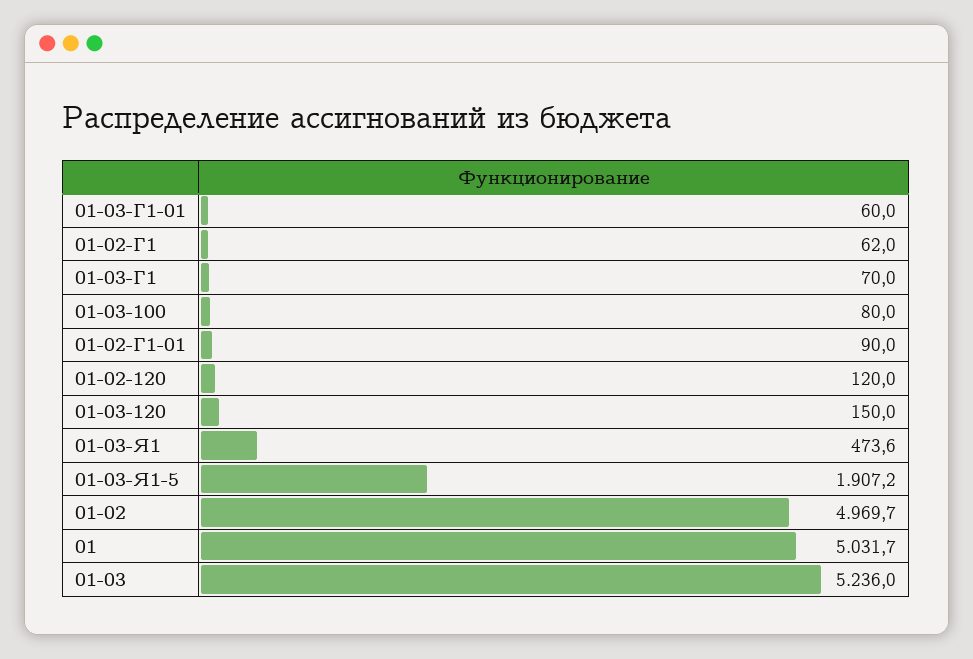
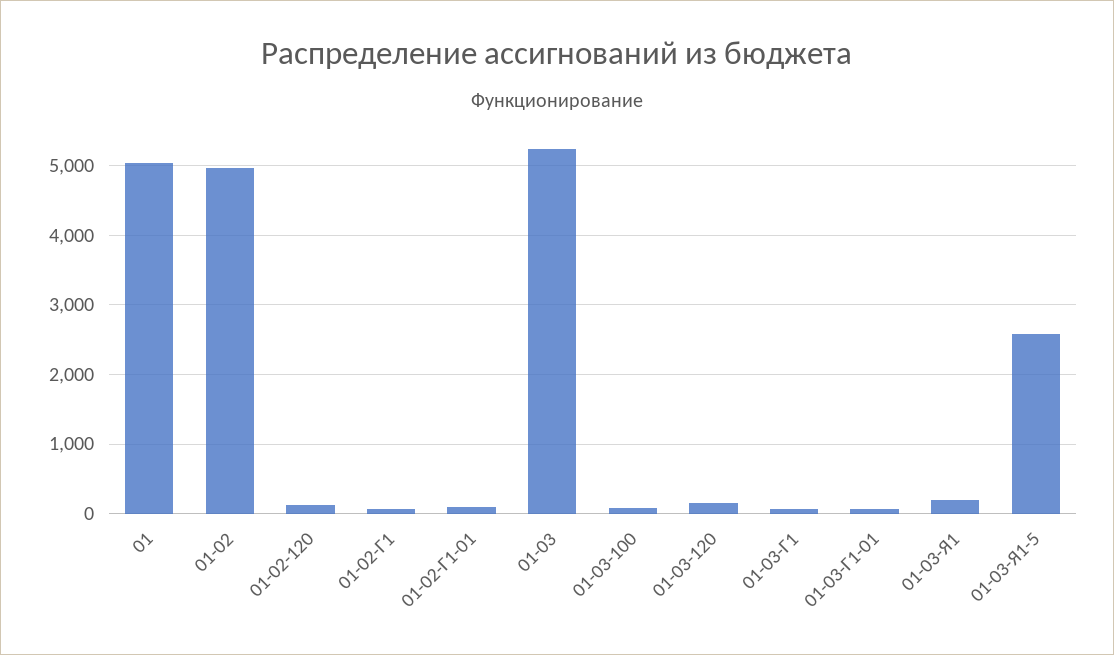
01-03-Я1: 473.6 -> 200
01-03-Я1-5: 1907.2 -> 2600

